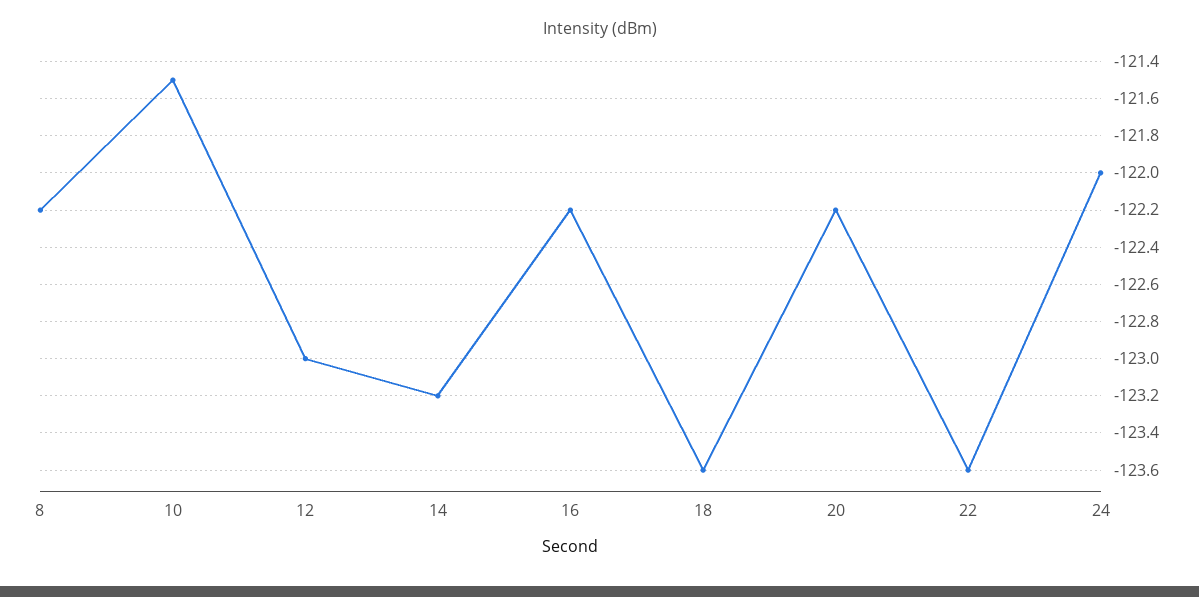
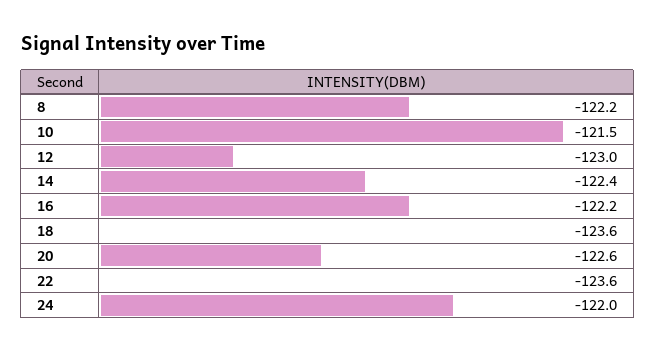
14: -123.2 -> -122.4
20: -122.2 -> -122.6

